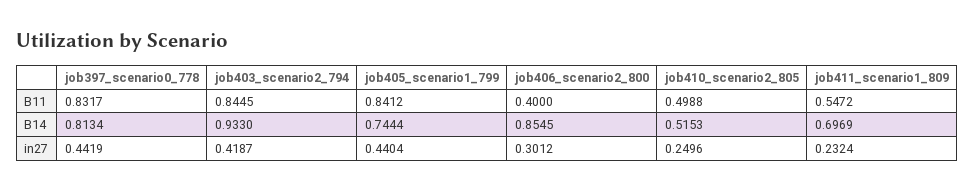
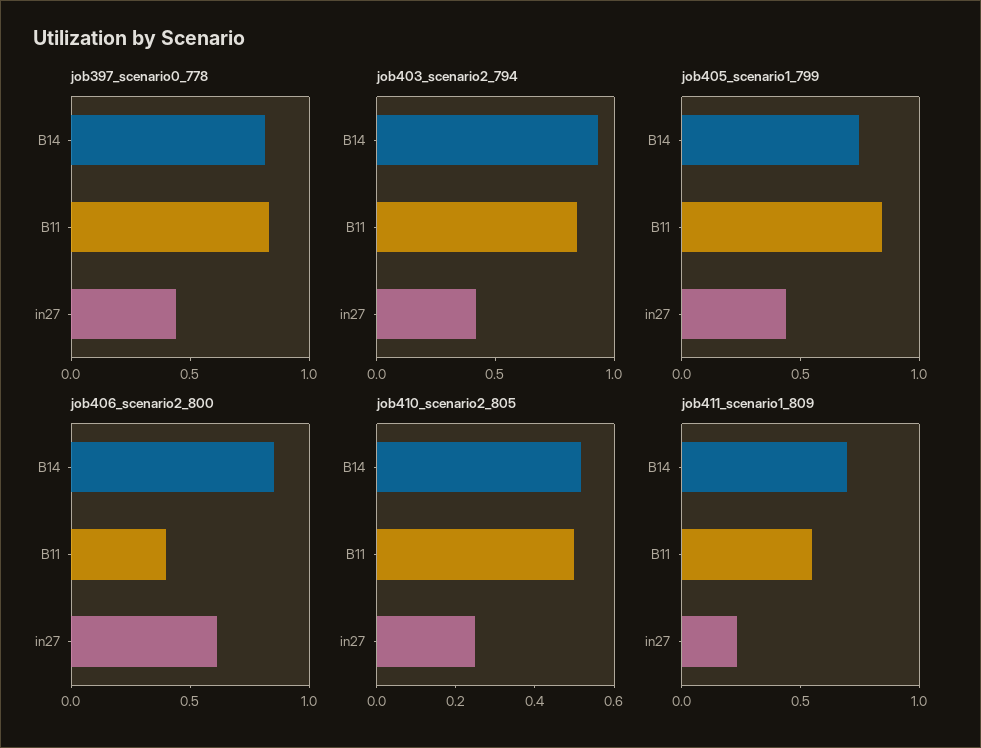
job406_scenario2_800, in27: 0.3012 -> 0.6

